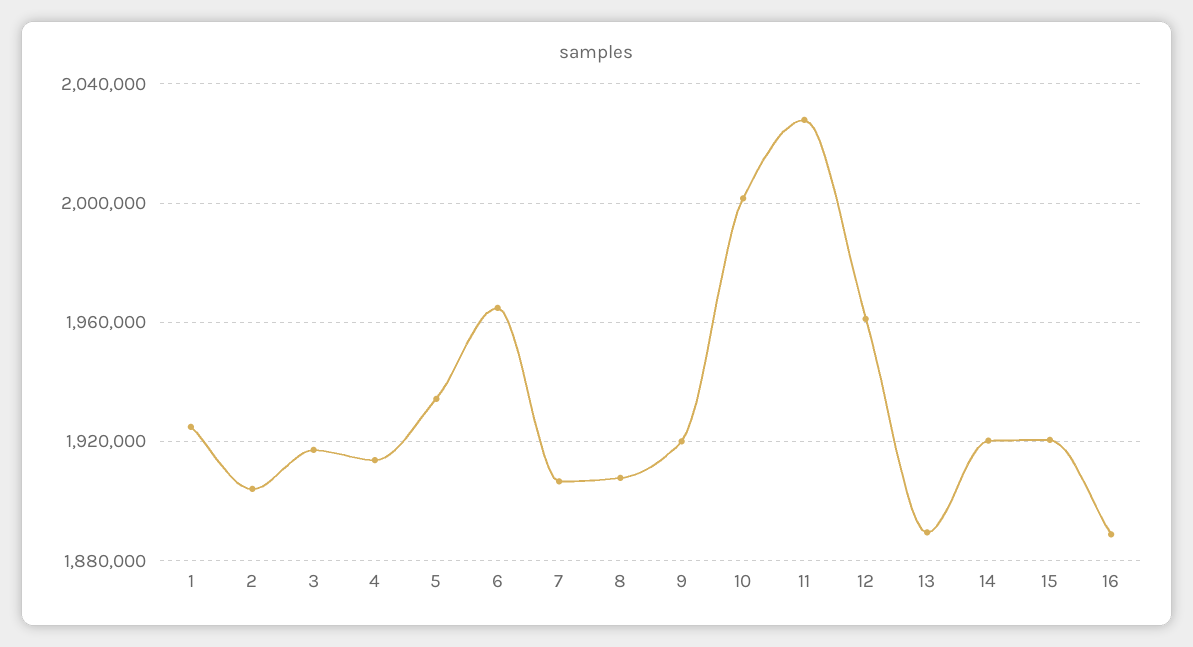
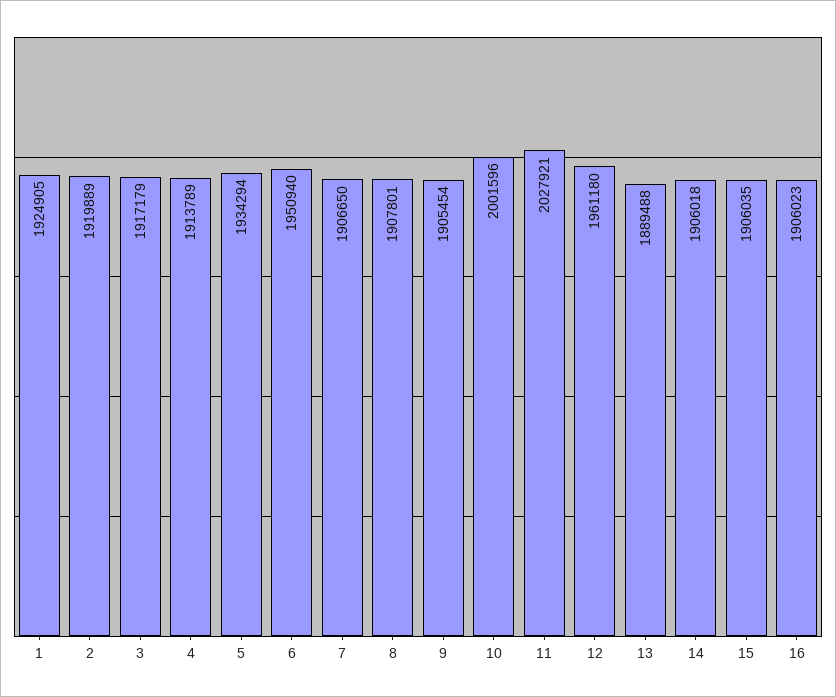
2: 1905000 -> 1919889
6: 1965000 -> 1950940
9: 1920000 -> 1905454
14: 1920000 -> 1906018
15: 1920000 -> 1906035
16: 1890000 -> 1906023

